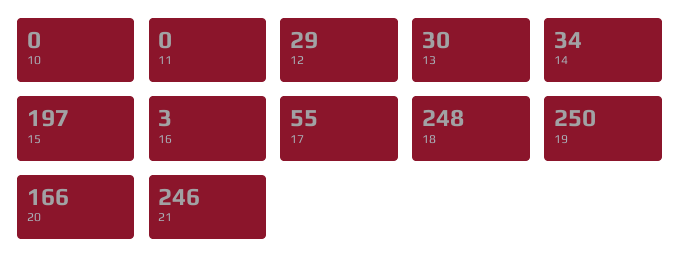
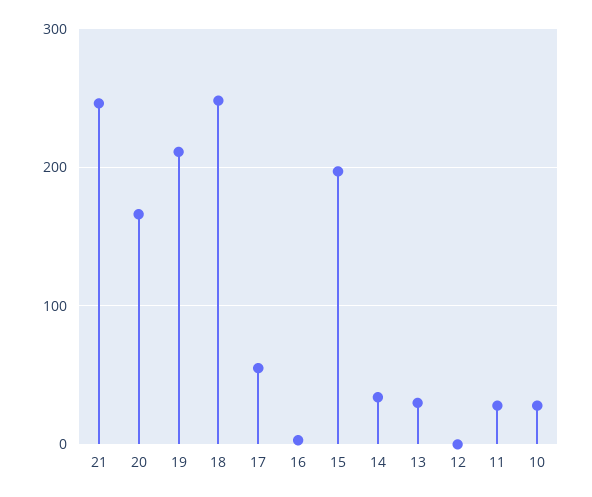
10: 0 -> 30
11: 0 -> 30
12: 29 -> 0
19: 250 -> 210

